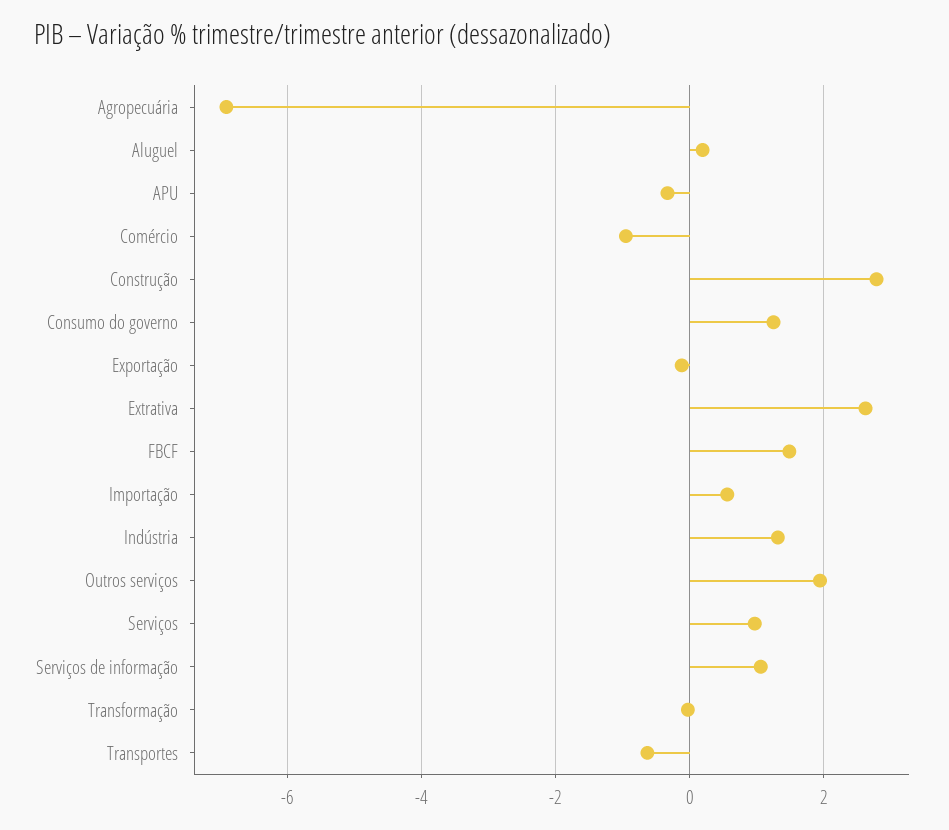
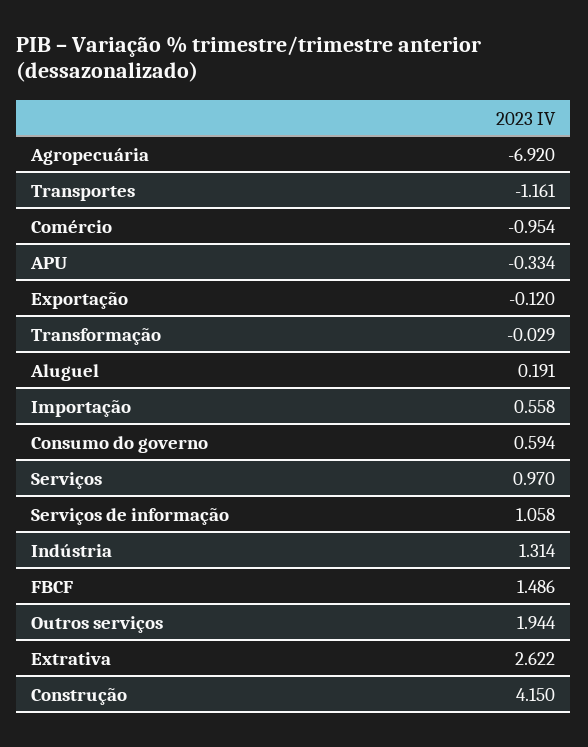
Construção: 2.8 -> 4.15
Consumo do governo: 1.2 -> 0.594
Transportes: -0.6 -> -1.161

